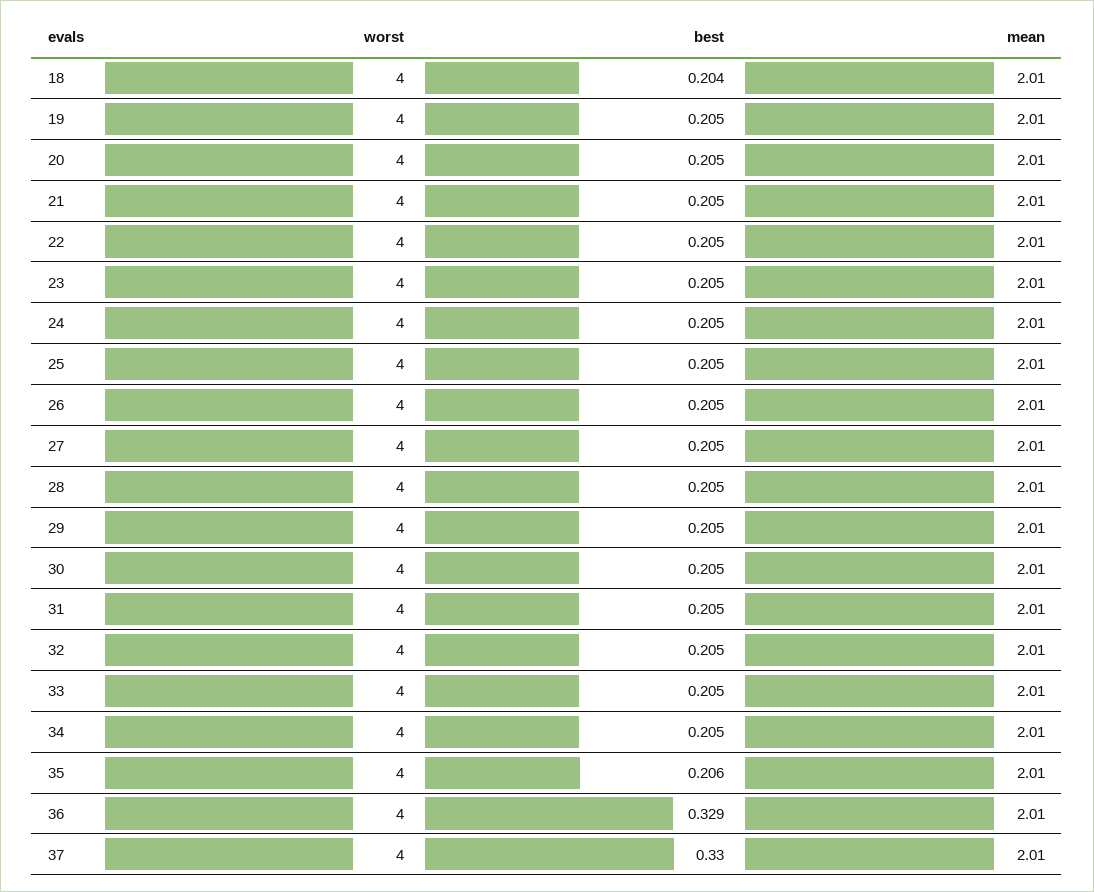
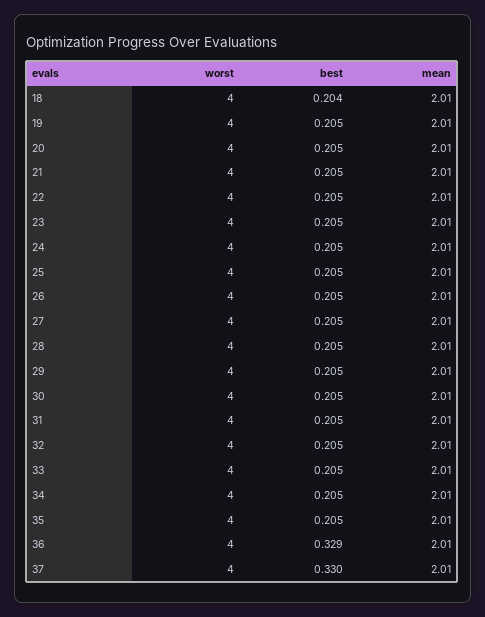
best, 35: 0.206 -> 0.205

